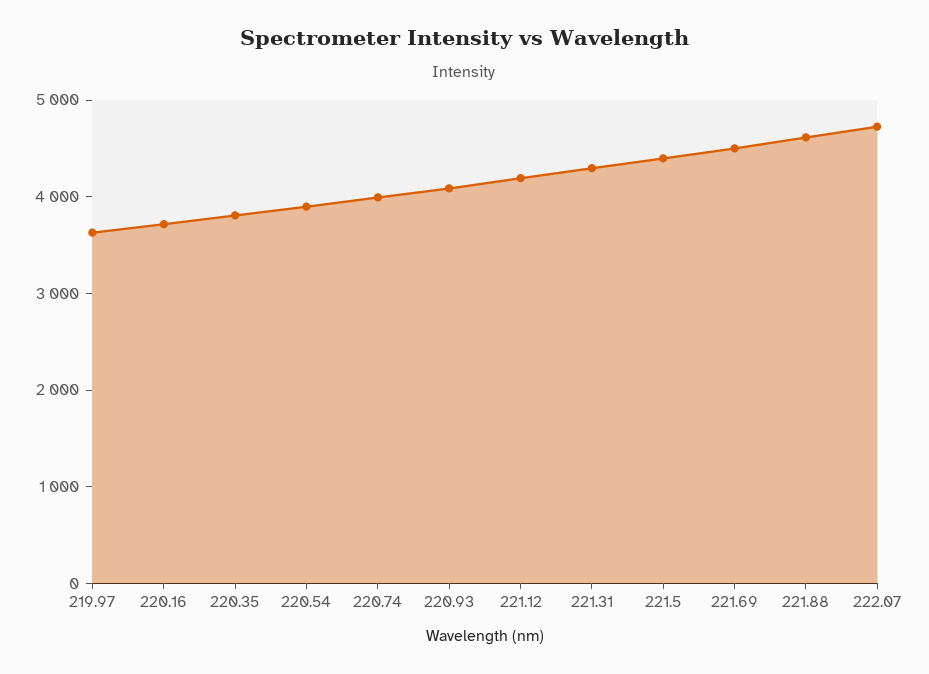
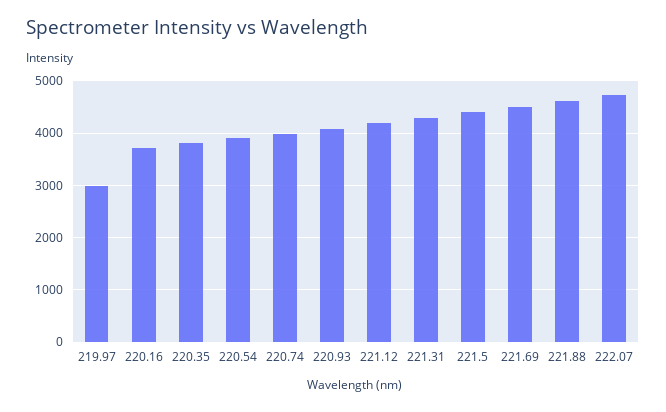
219.97: 3600 -> 3000

